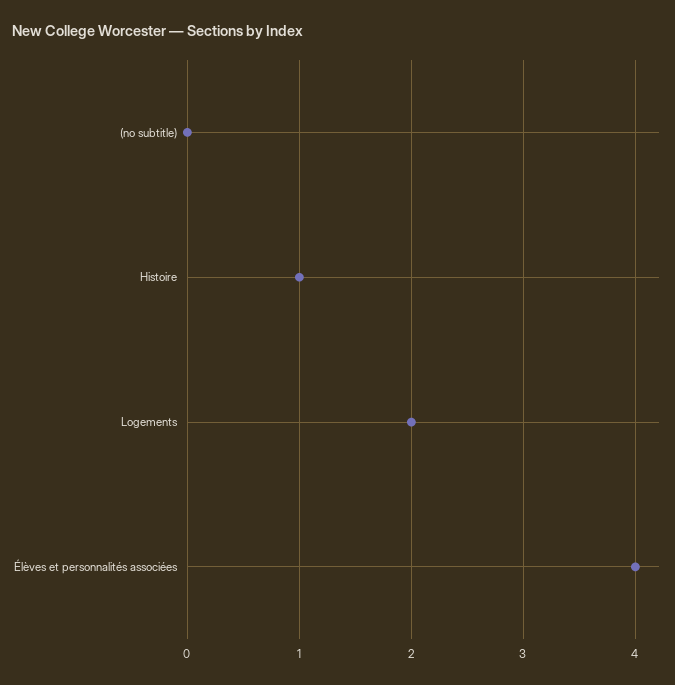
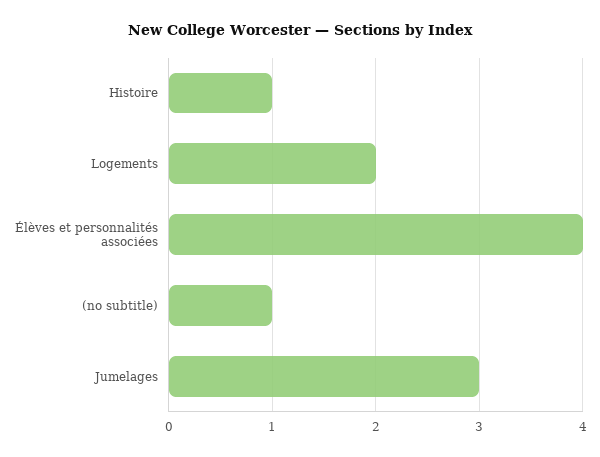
(no subtitle): 0 -> 1
Jumelages: none -> 3

